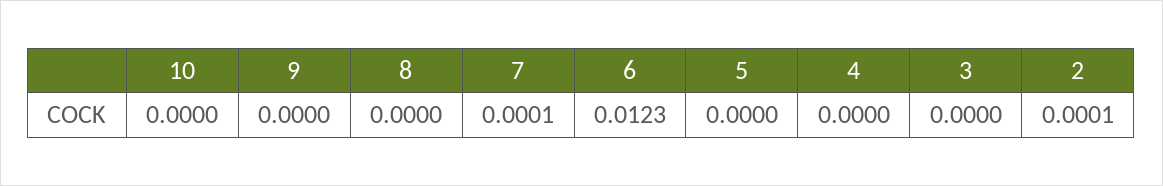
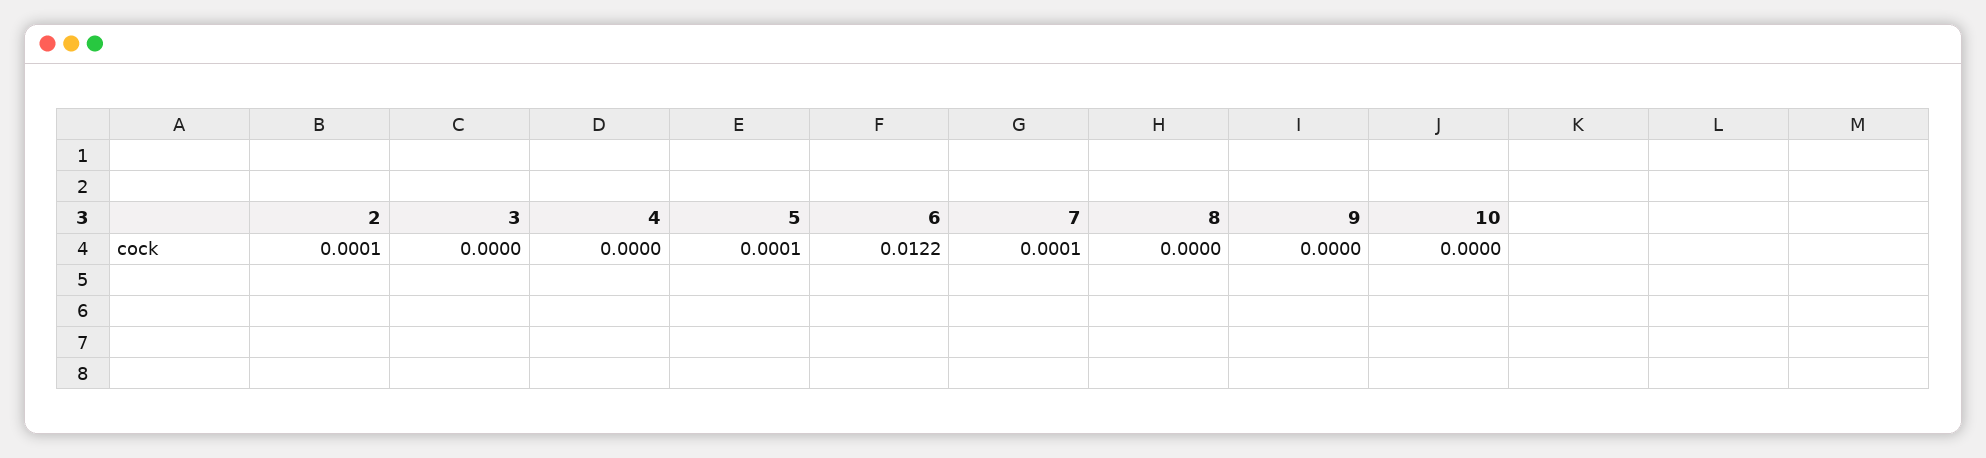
6: 0.0123 -> 0.0122
5: 0 -> 0.0001

